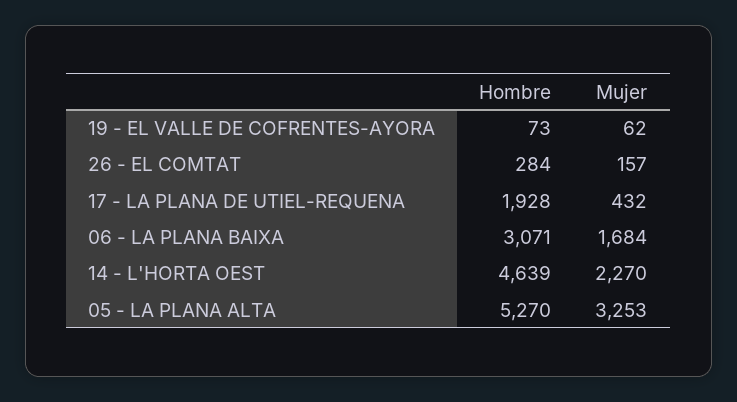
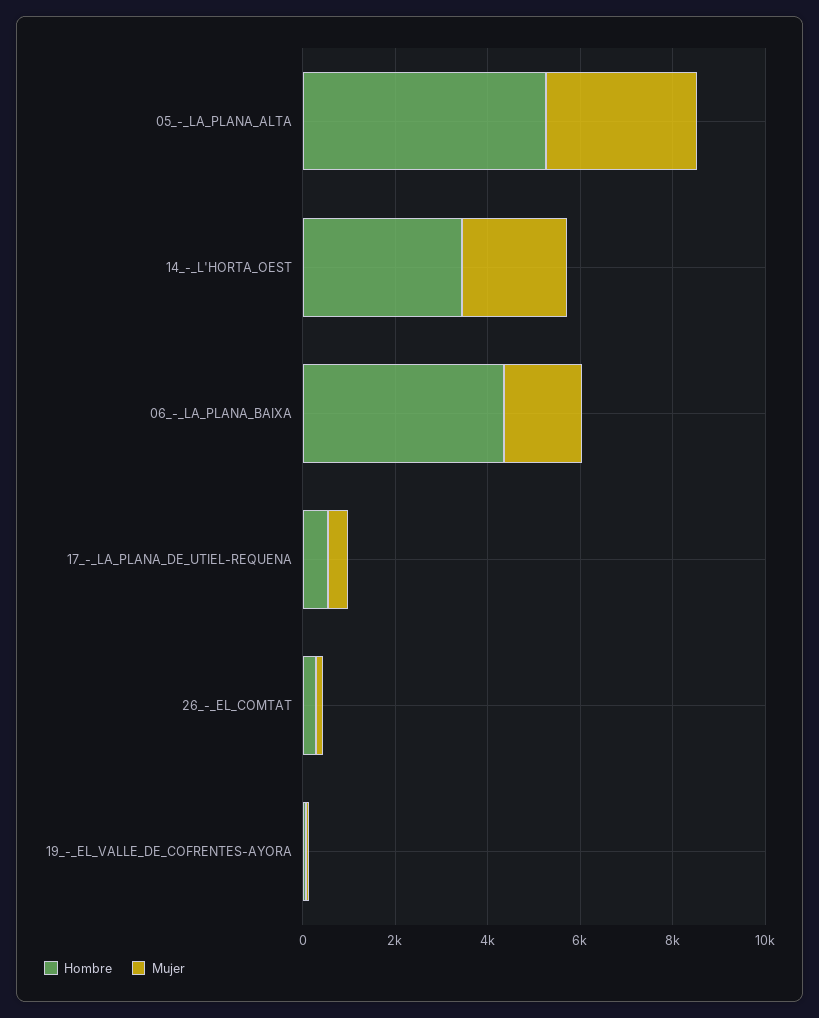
Hombre, 17 - LA PLANA DE UTIEL-REQUENA: 1928 -> 500
Hombre, 06 - LA PLANA BAIXA: 3071 -> 4500
Hombre, 14 - L'HORTA OEST: 4639 -> 3500

